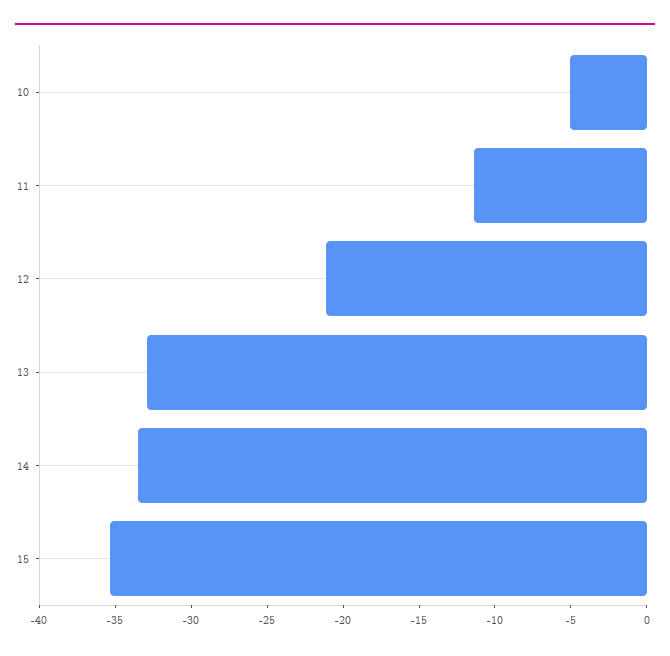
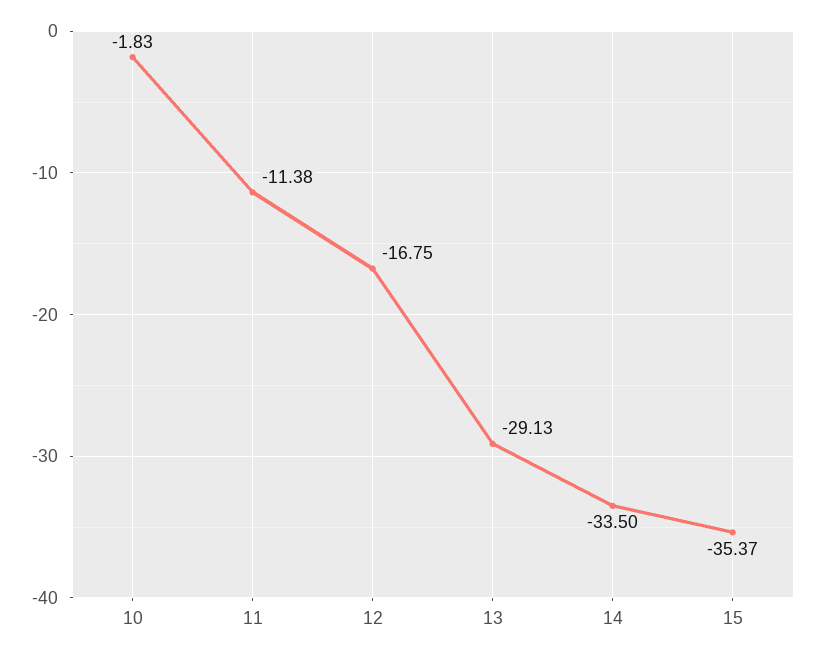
10: -5 -> -1.83
12: -21 -> -16.75
13: -33 -> -29.13

